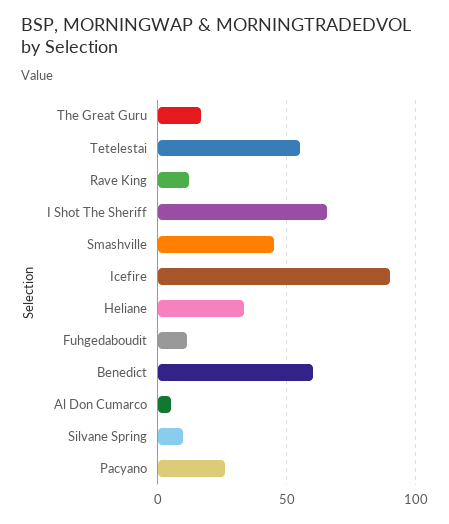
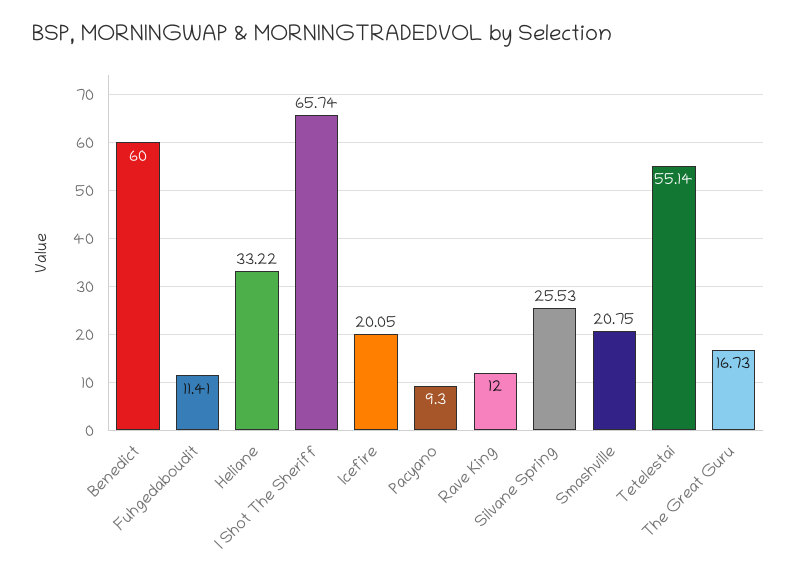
Smashville: 45 -> 20.75
Icefire: 90 -> 20.05
Al Don Cumarco: 5 -> none
Silvane Spring: 10 -> 25.53
Pacyano: 25 -> 9.3

